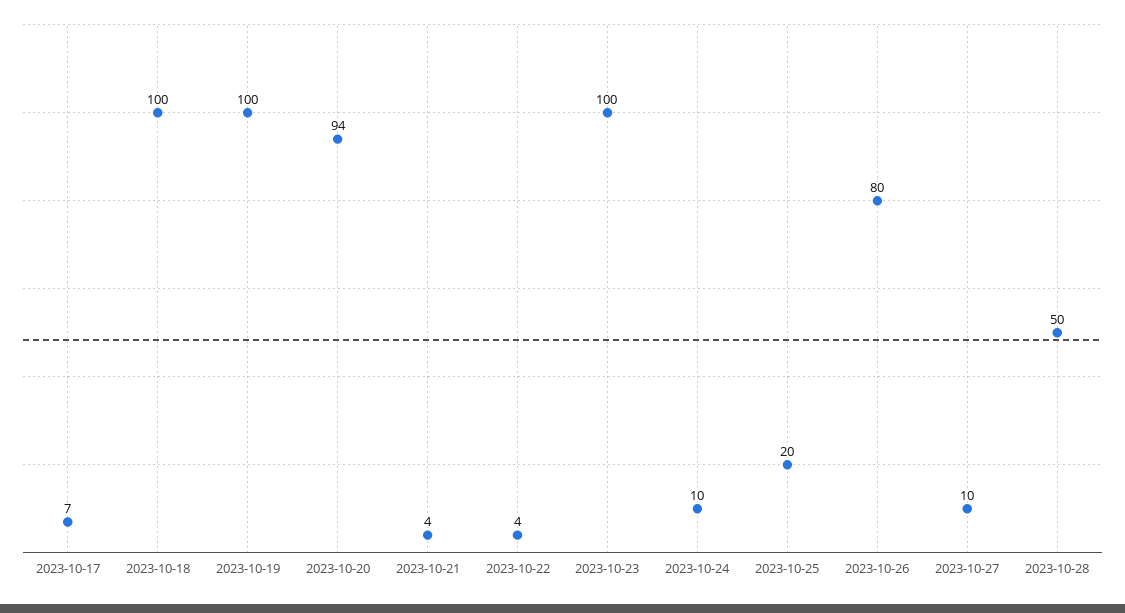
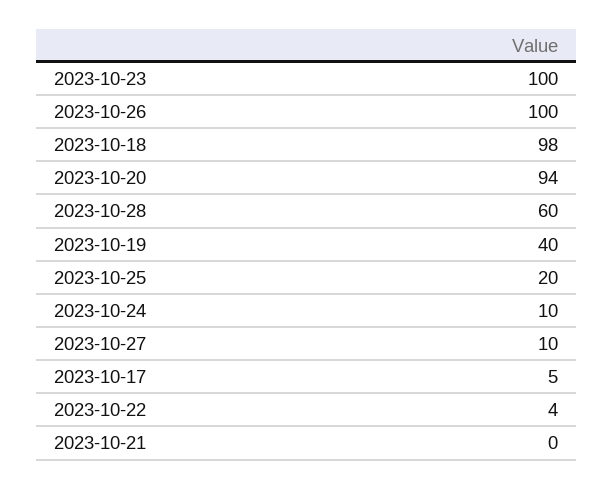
2023-10-17: 7 -> 5
2023-10-18: 100 -> 98
2023-10-19: 100 -> 40
2023-10-21: 4 -> 0
2023-10-26: 80 -> 100
2023-10-28: 50 -> 60

